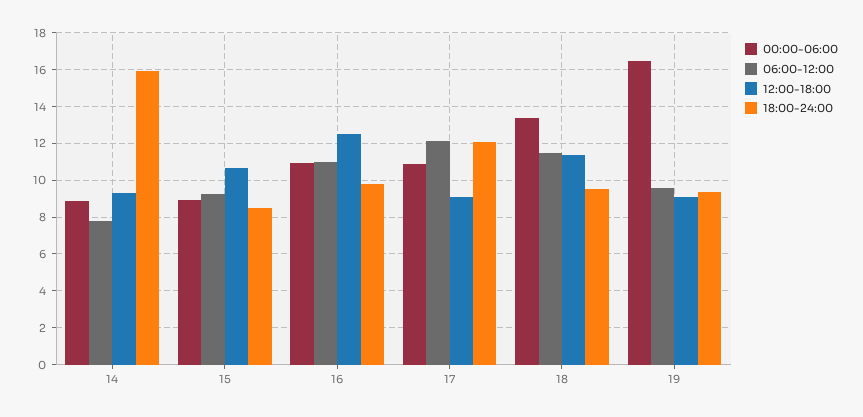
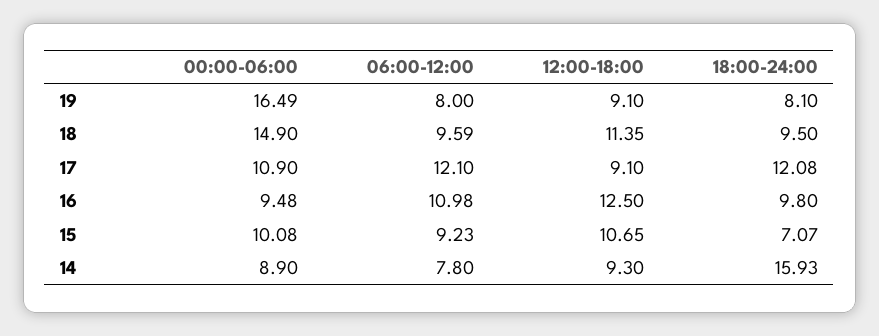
00:00-06:00, 15: 9 -> 10.08
18:00-24:00, 15: 8.5 -> 7.07
00:00-06:00, 16: 11 -> 9.48
00:00-06:00, 18: 13.5 -> 14.9
06:00-12:00, 18: 11.5 -> 9.59
06:00-12:00, 19: 9.5 -> 8
18:00-24:00, 19: 9.5 -> 8.1

